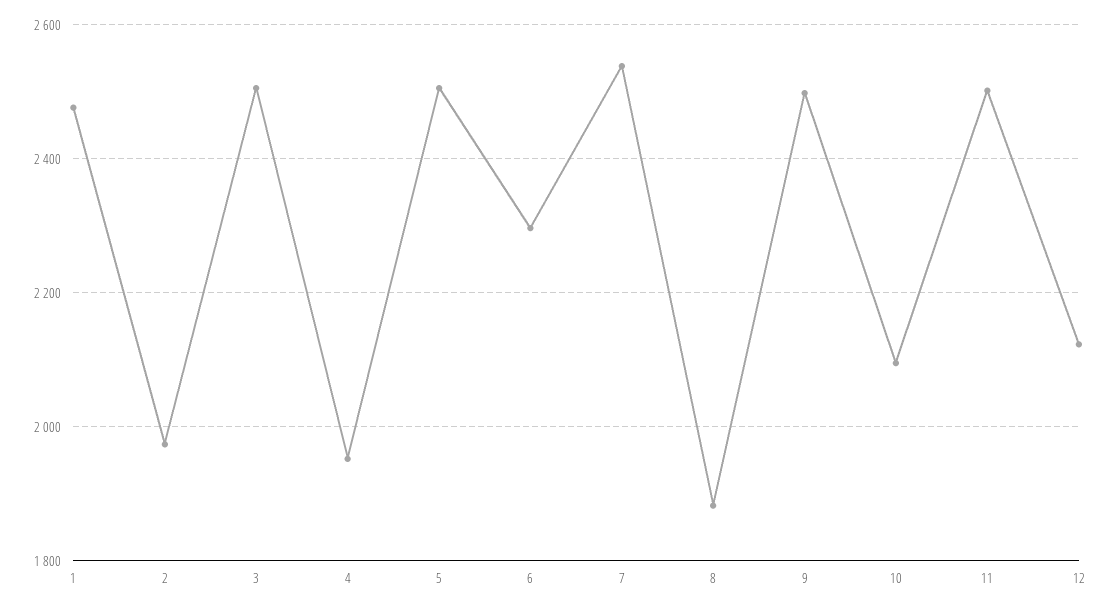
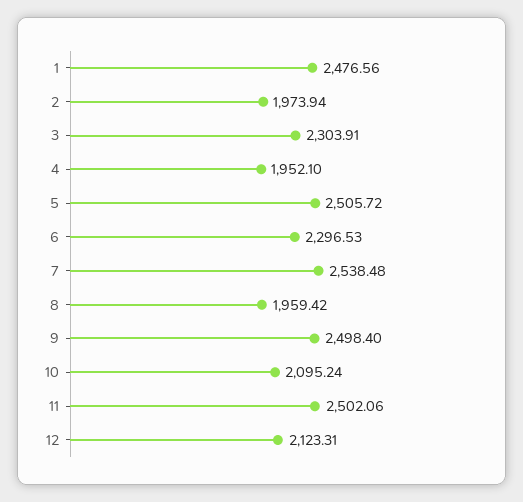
3: 2500 -> 2303.91
8: 1880 -> 1959.42

